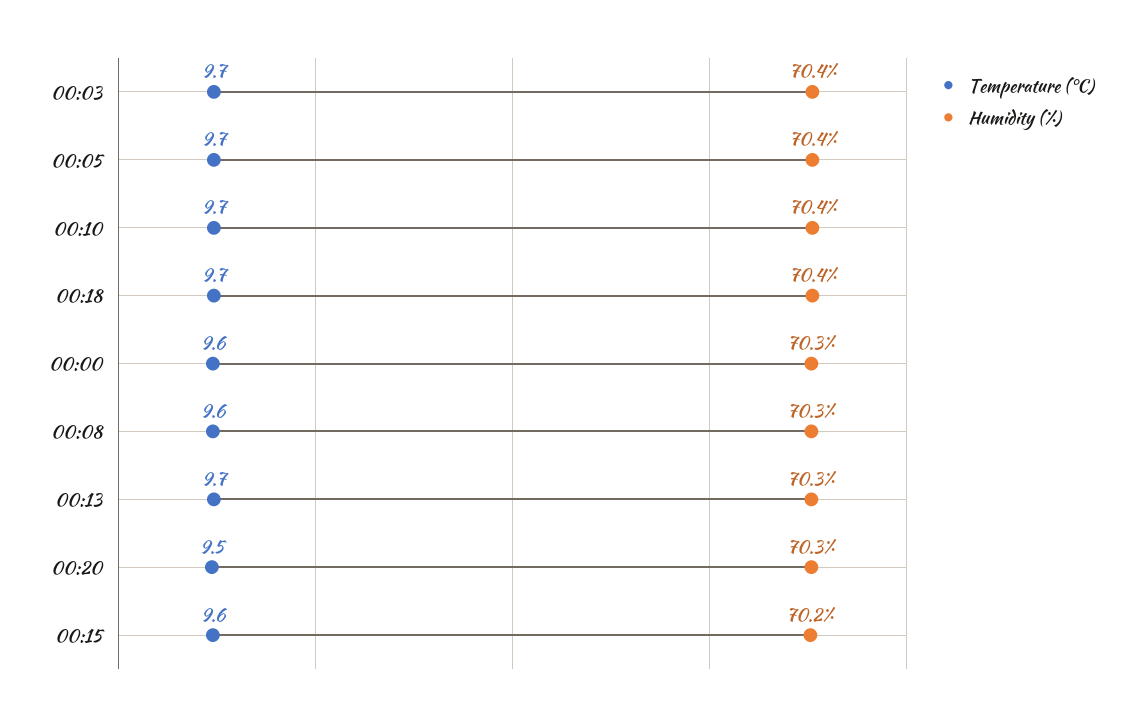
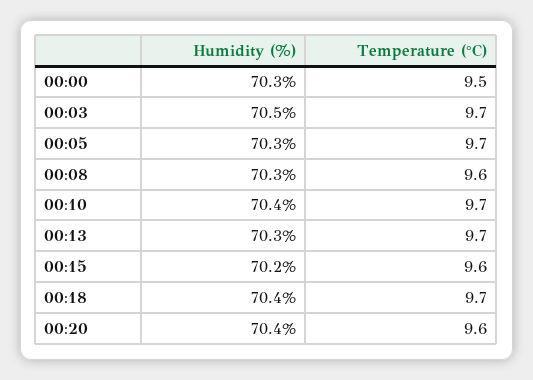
Humidity (%), 00:03: 70.4 -> 70.5
Humidity (%), 00:05: 70.4 -> 70.3
Temperature (°C), 00:00: 9.6 -> 9.5
Temperature (°C), 00:20: 9.5 -> 9.6
Humidity (%), 00:20: 70.3 -> 70.4

